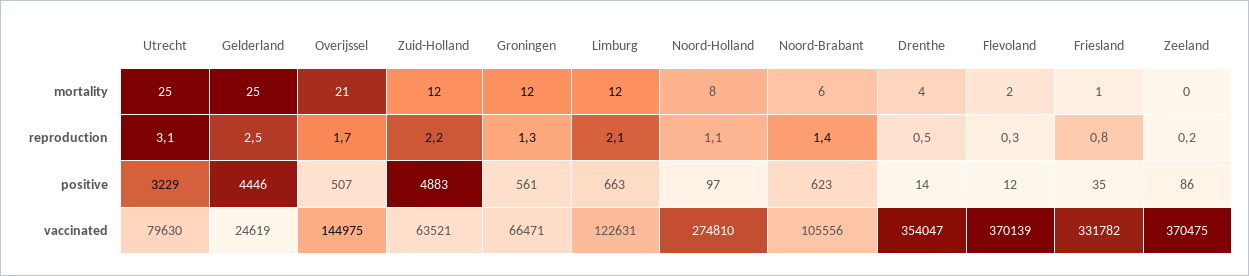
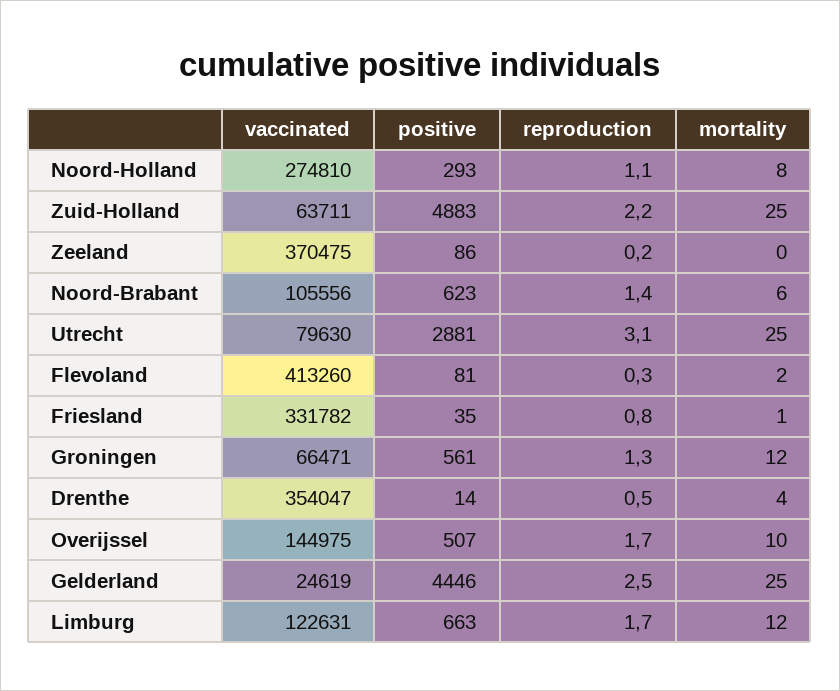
Overijssel, mortality: 21 -> 10
Zuid-Holland, mortality: 12 -> 25
Limburg, reproduction: 2.1 -> 1.7
Utrecht, positive: 3229 -> 2881
Noord-Holland, positive: 97 -> 293
Flevoland, positive: 12 -> 81
Zuid-Holland, vaccinated: 63521 -> 63711
Flevoland, vaccinated: 370139 -> 413260

